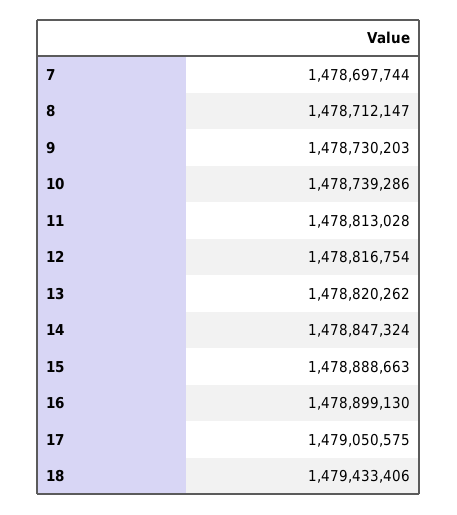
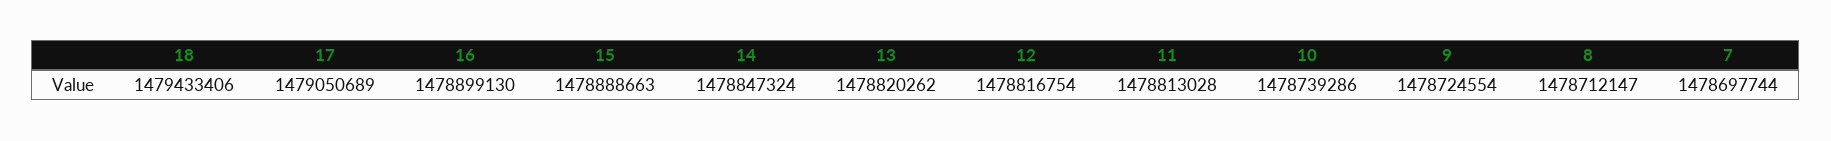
9: 1478730203 -> 1478724554
17: 1479050575 -> 1479050689

